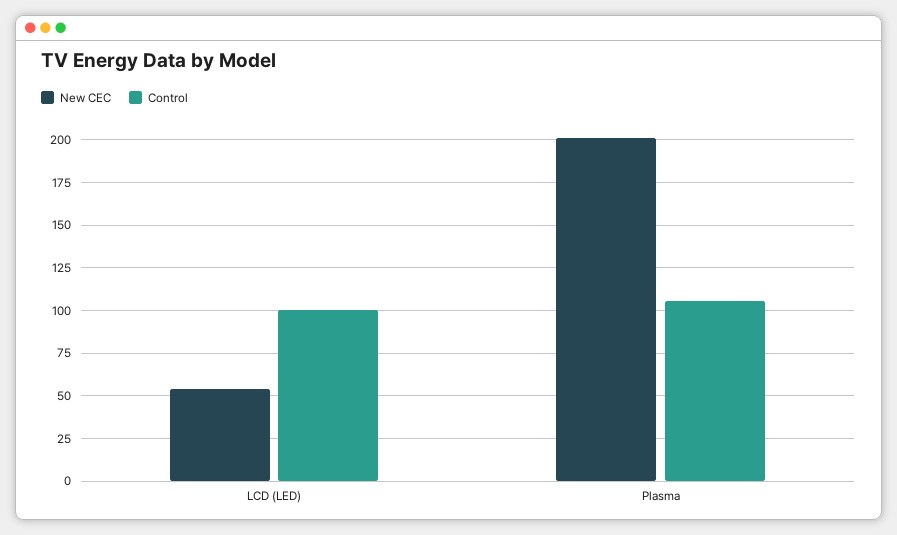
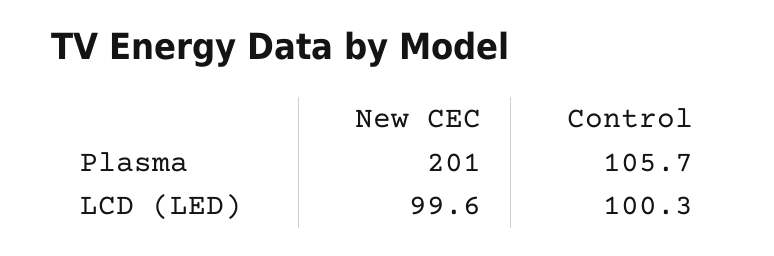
New CEC, LCD (LED): 55 -> 99.6

